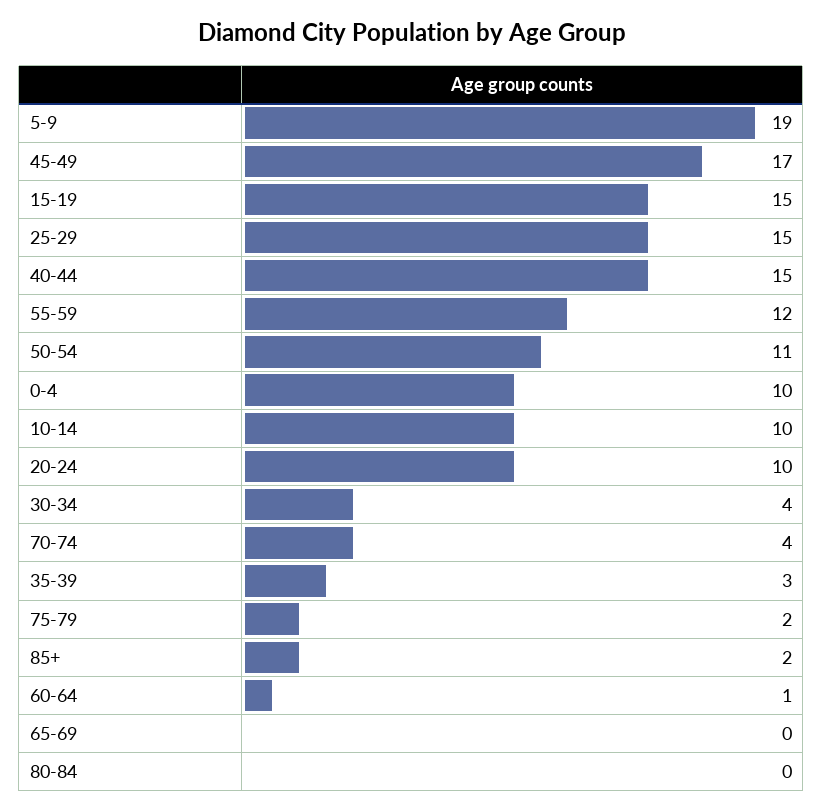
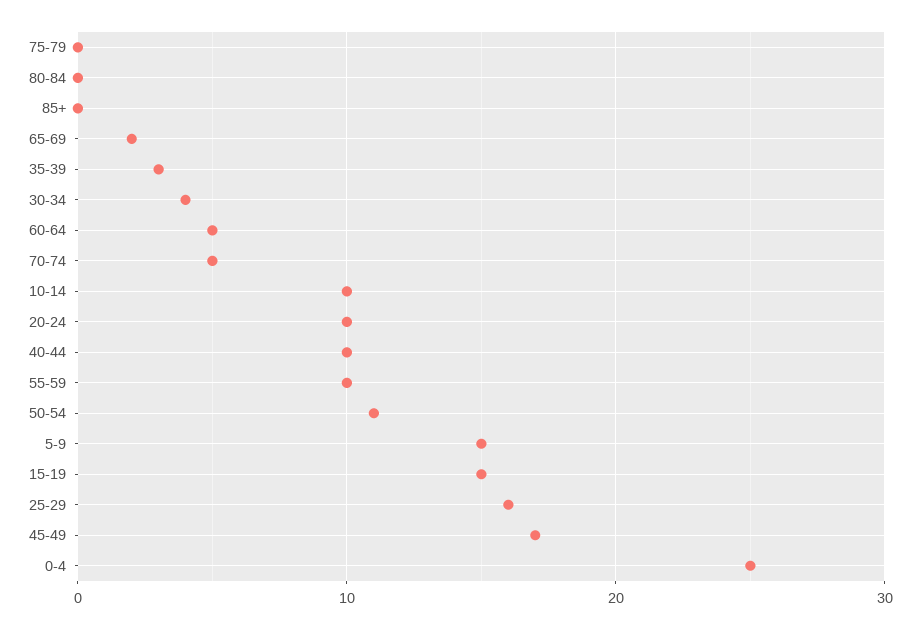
5-9: 19 -> 15
25-29: 15 -> 16
40-44: 15 -> 10
55-59: 12 -> 10
0-4: 10 -> 25
70-74: 4 -> 5
75-79: 2 -> 0
85+: 2 -> 0
60-64: 1 -> 5
65-69: 0 -> 2

